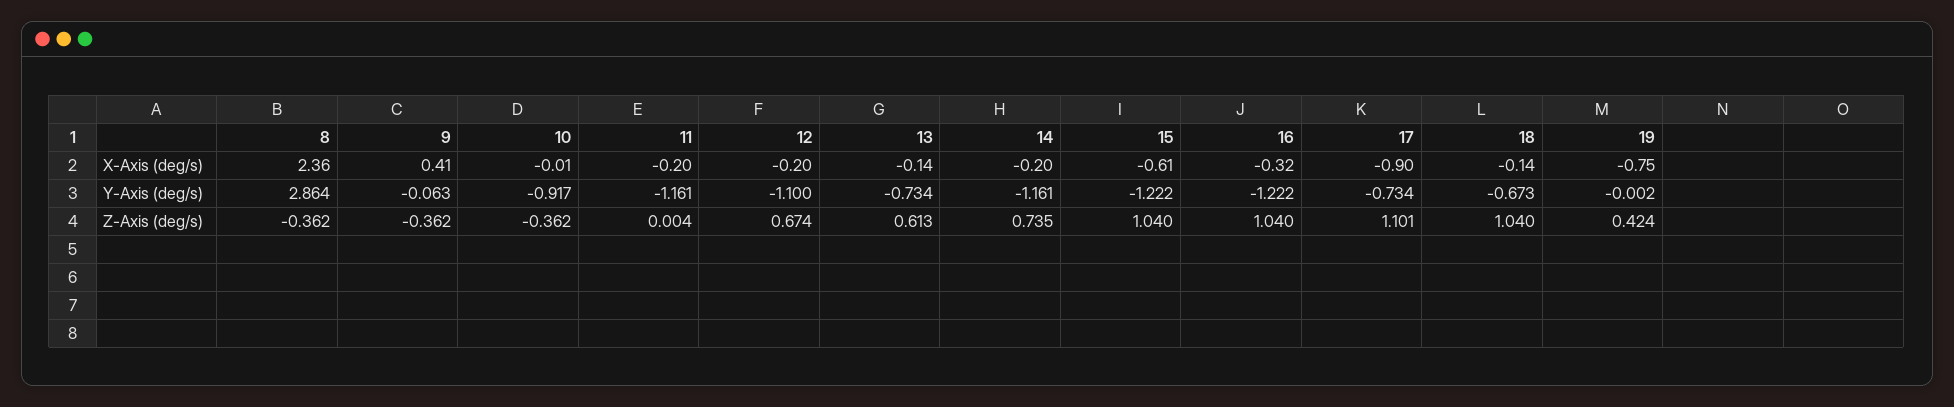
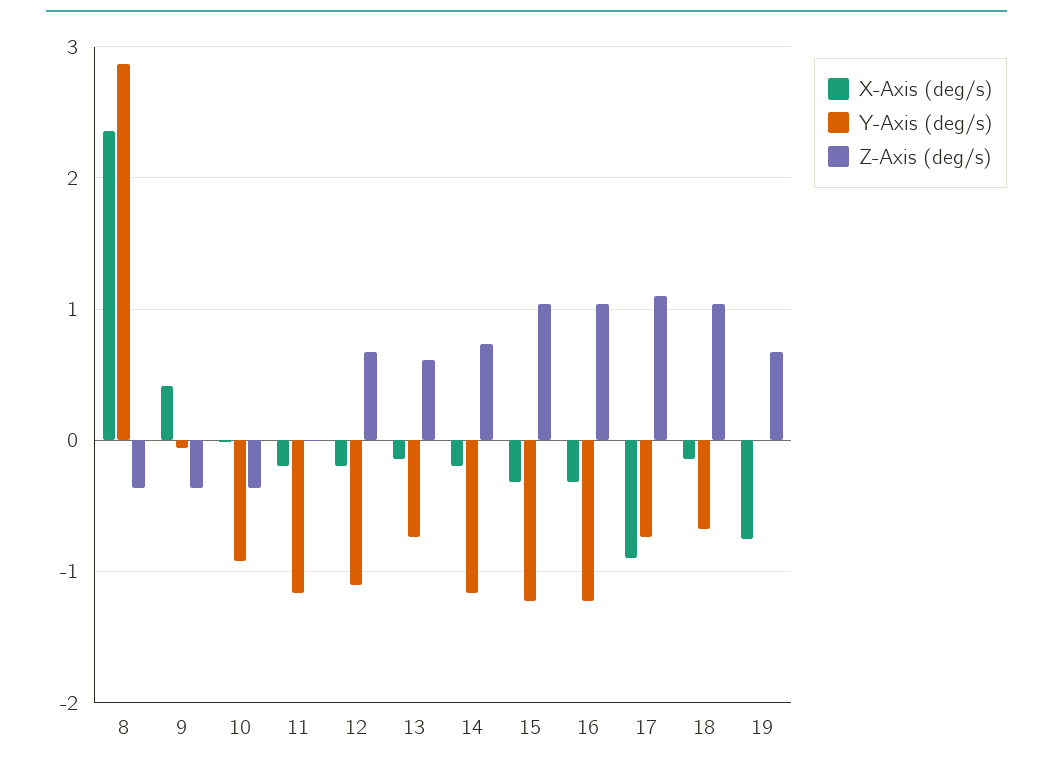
X-Axis (deg/s), 15: -0.61 -> -0.3
Z-Axis (deg/s), 19: 0.424 -> 0.7

